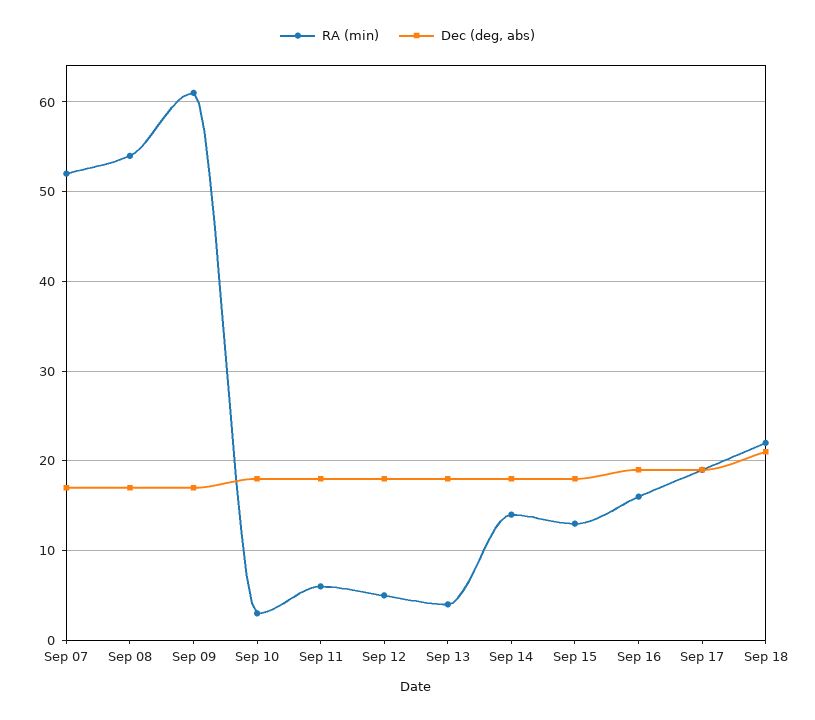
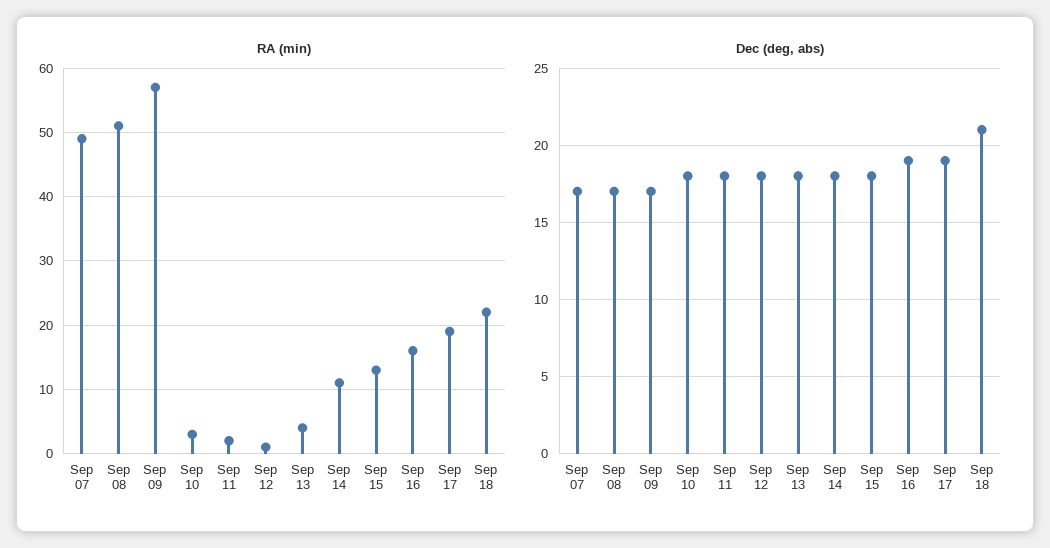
RA (min), Sep 07: 52 -> 49
RA (min), Sep 08: 54 -> 51
RA (min), Sep 09: 61 -> 57
RA (min), Sep 11: 6 -> 2
RA (min), Sep 12: 5 -> 1
RA (min), Sep 14: 14 -> 11

